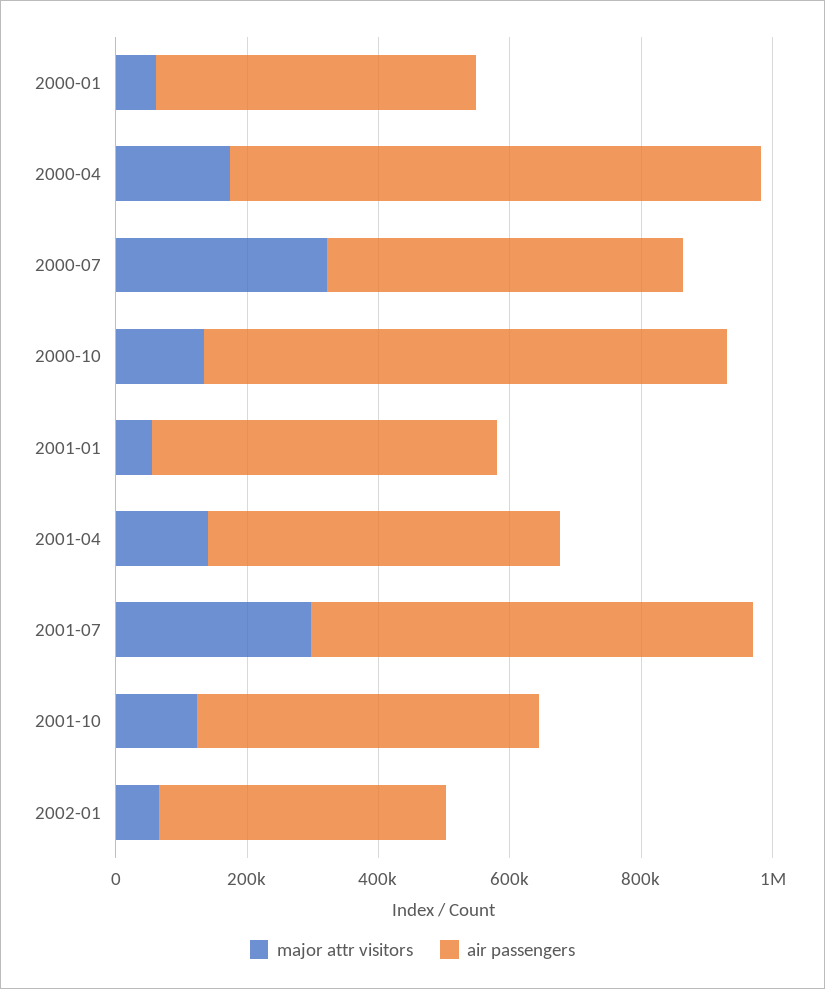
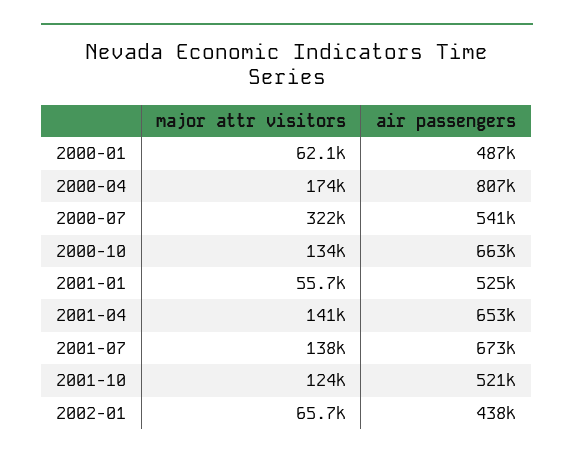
air passengers, 2000-10: 800000 -> 663000
air passengers, 2001-04: 550000 -> 653000
major attr visitors, 2001-07: 300000 -> 138000

